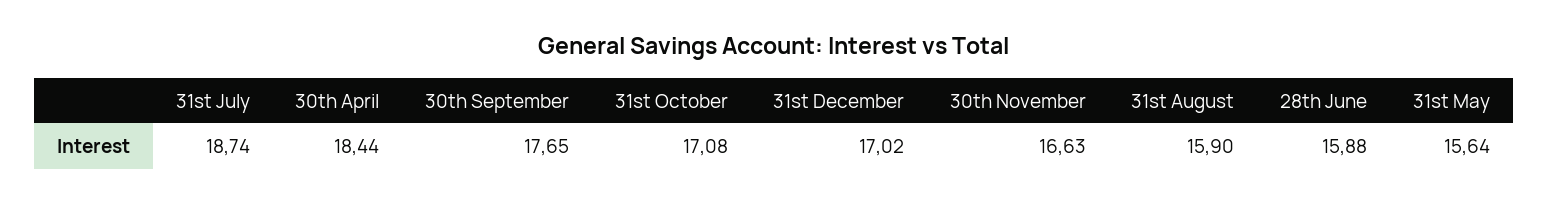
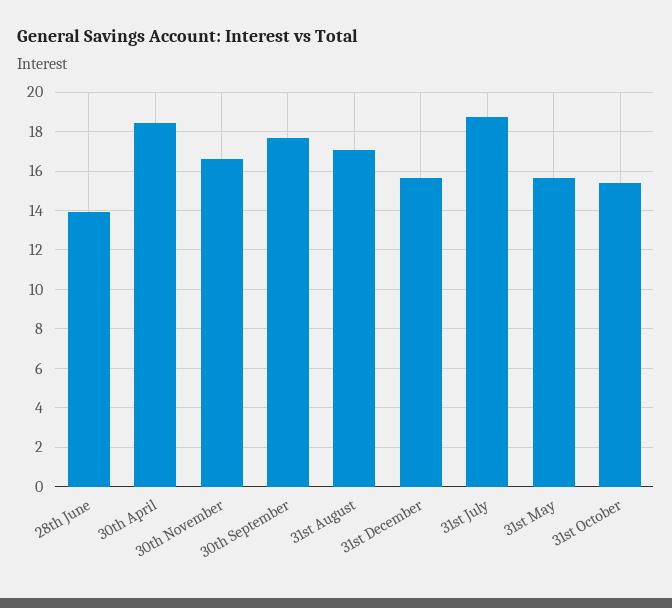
31st October: 17.08 -> 15.5
31st December: 17.02 -> 15.5
31st August: 15.9 -> 17
28th June: 15.88 -> 14

